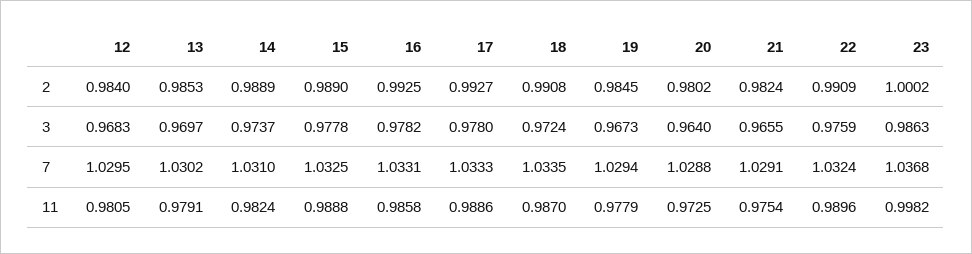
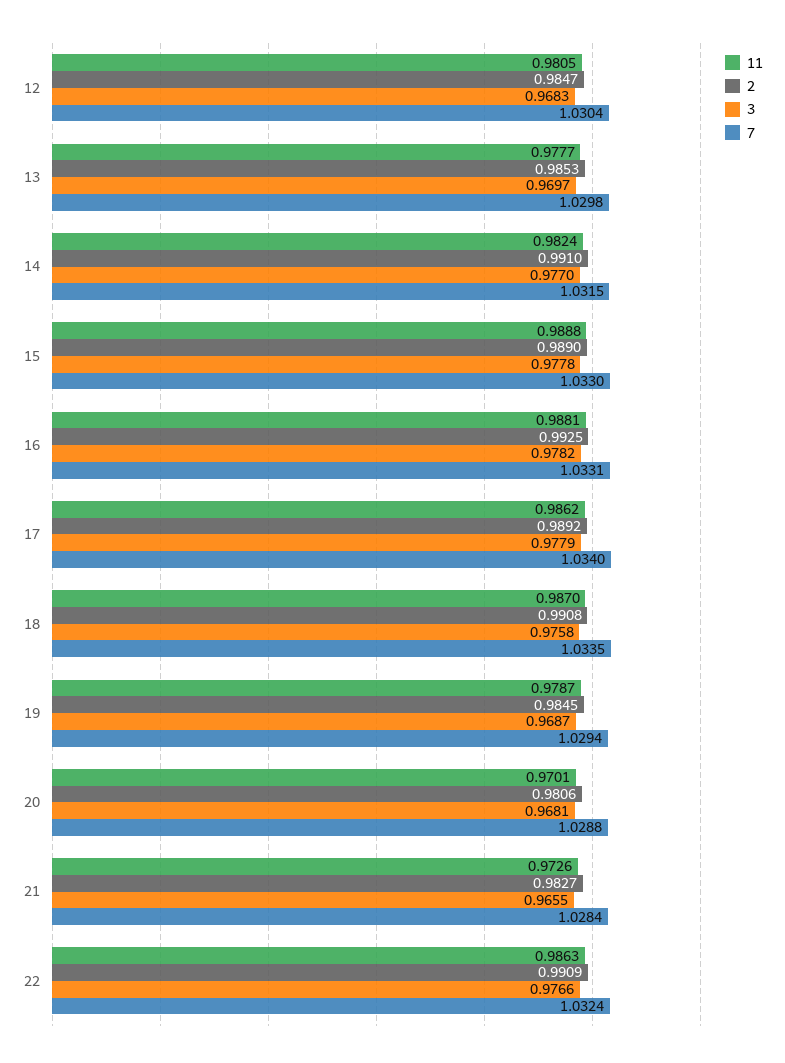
2, 12: 0.984 -> 0.9847
2, 14: 0.9889 -> 0.991
2, 17: 0.9927 -> 0.9892
2, 20: 0.9802 -> 0.9806
2, 21: 0.9824 -> 0.9827
2, 23: 1.0002 -> none
3, 14: 0.9737 -> 0.977
3, 17: 0.978 -> 0.9779
3, 18: 0.9724 -> 0.9758
3, 19: 0.9673 -> 0.9687
3, 20: 0.964 -> 0.9681
3, 22: 0.9759 -> 0.9766
3, 23: 0.9863 -> none
7, 12: 1.0295 -> 1.0304
7, 13: 1.0302 -> 1.0298
7, 14: 1.031 -> 1.0315
7, 15: 1.0325 -> 1.033
7, 17: 1.0333 -> 1.034
7, 21: 1.0291 -> 1.0284
7, 23: 1.0368 -> none
11, 13: 0.9791 -> 0.9777
11, 16: 0.9858 -> 0.9881
11, 17: 0.9886 -> 0.9862
11, 19: 0.9779 -> 0.9787
11, 20: 0.9725 -> 0.9701
11, 21: 0.9754 -> 0.9726
11, 22: 0.9896 -> 0.9863
11, 23: 0.9982 -> none

